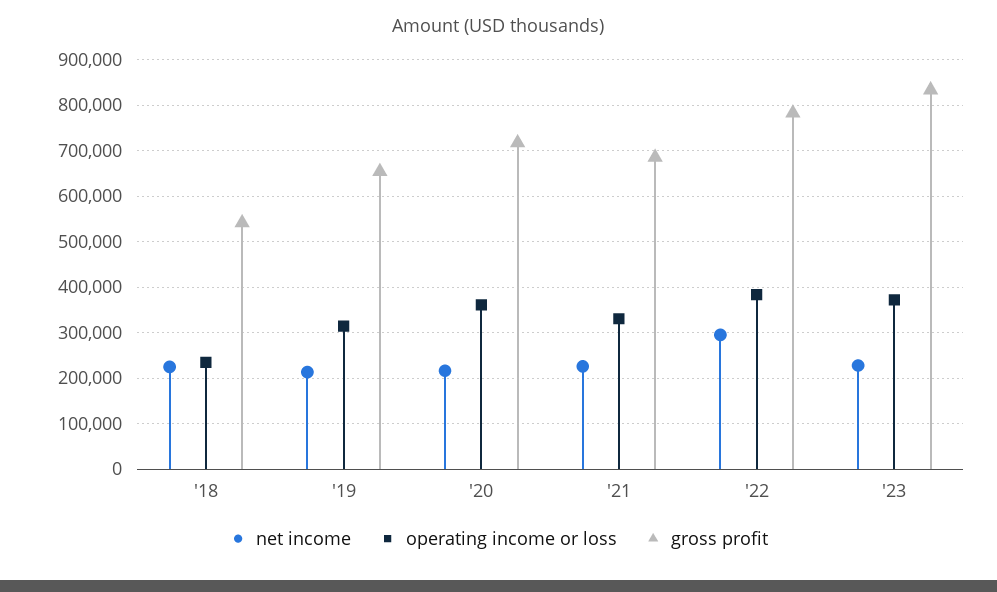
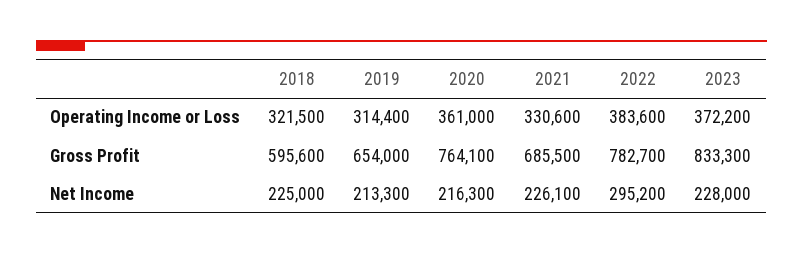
operating income or loss, '18: 240000 -> 321500
gross profit, '18: 540000 -> 595600
gross profit, '20: 720000 -> 764100

